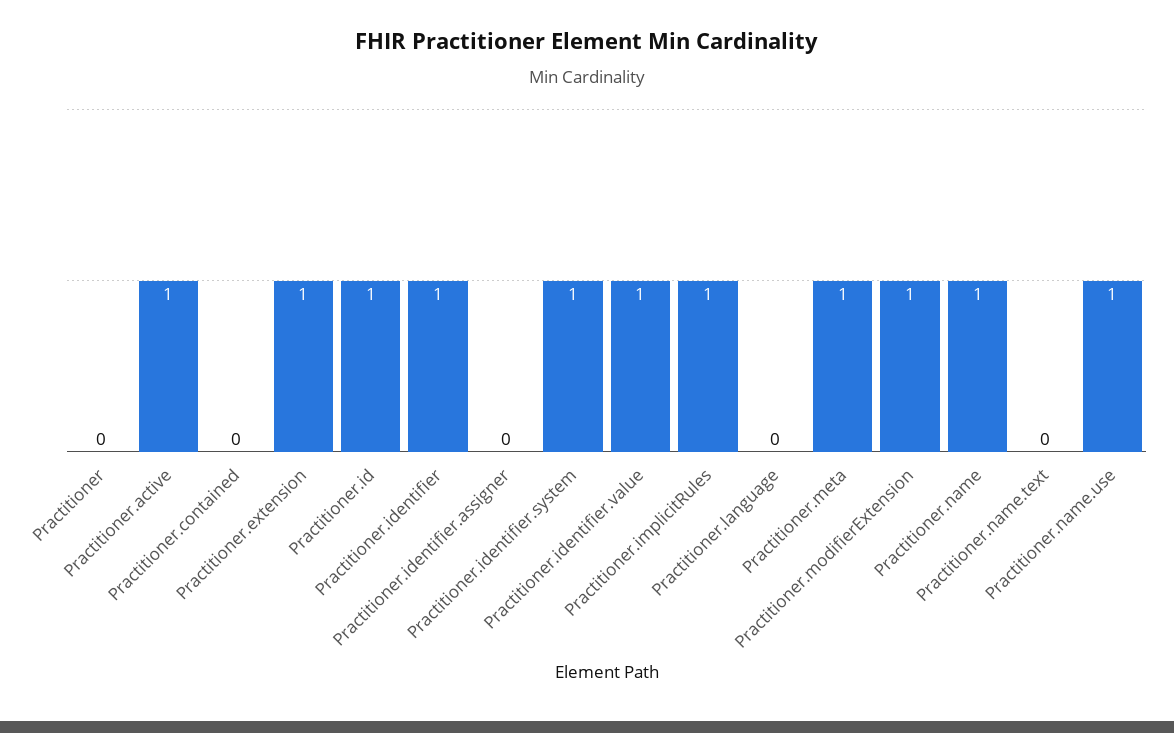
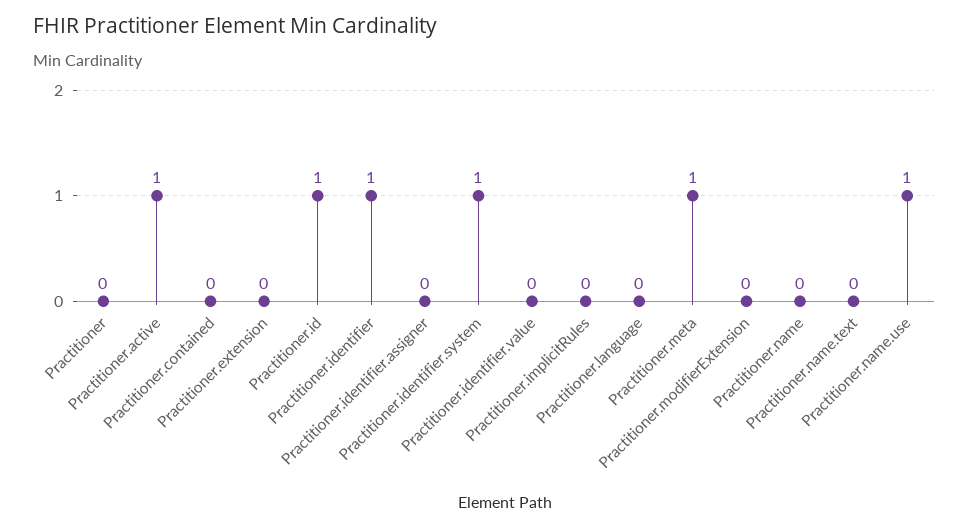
Practitioner.extension: 1 -> 0
Practitioner.identifier.value: 1 -> 0
Practitioner.implicitRules: 1 -> 0
Practitioner.modifierExtension: 1 -> 0
Practitioner.name: 1 -> 0

